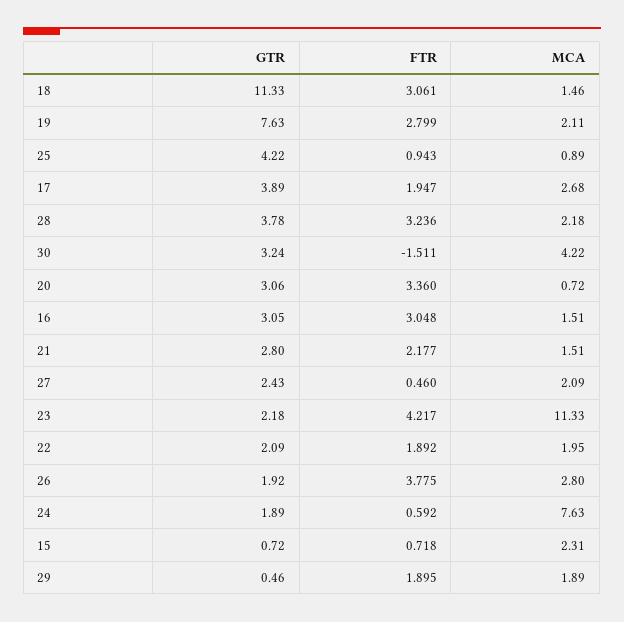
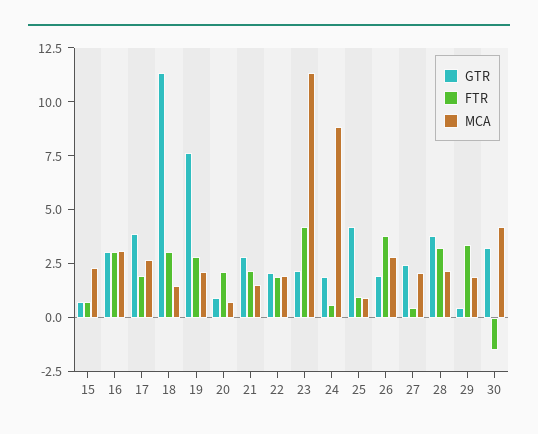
GTR, 20: 3.06 -> 1
FTR, 20: 3.36 -> 2
MCA, 16: 1.51 -> 3
MCA, 24: 7.63 -> 9
FTR, 29: 1.895 -> 3.5

